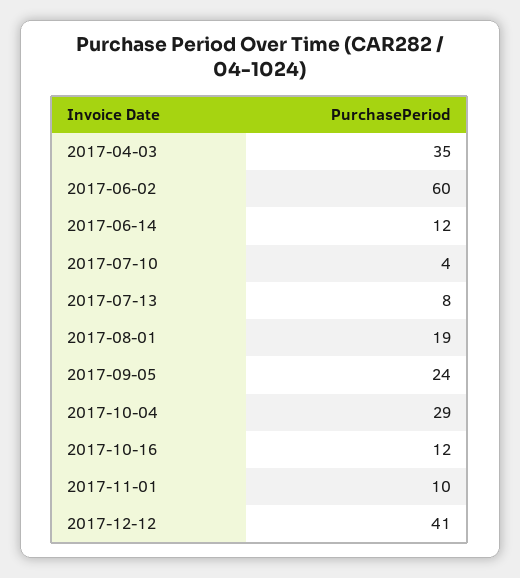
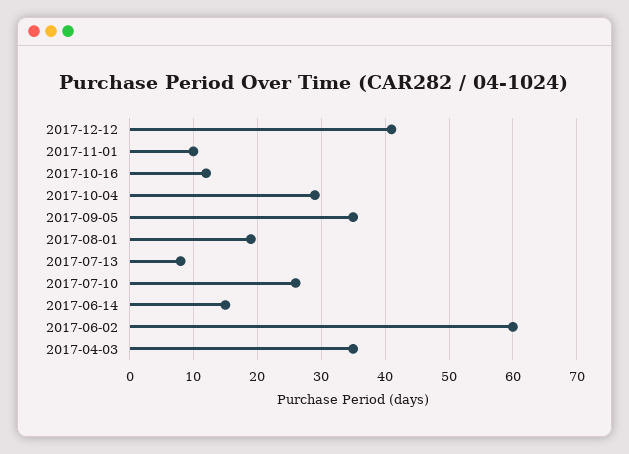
2017-06-14: 12 -> 15
2017-07-10: 4 -> 26
2017-09-05: 24 -> 35

